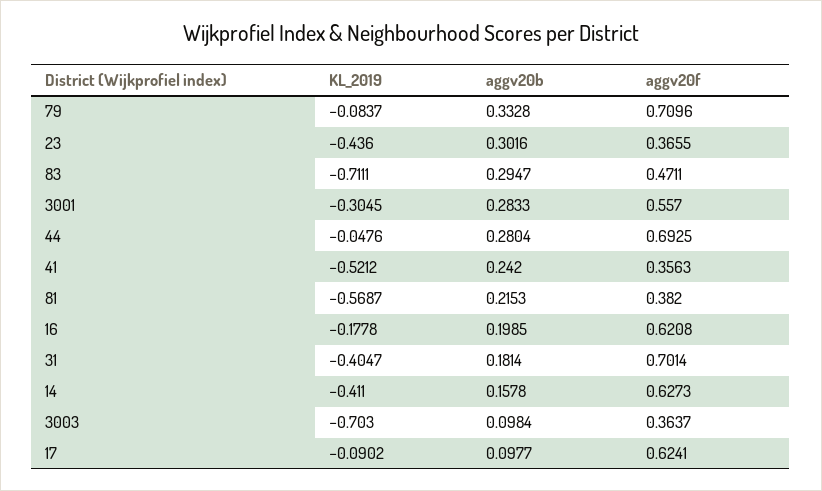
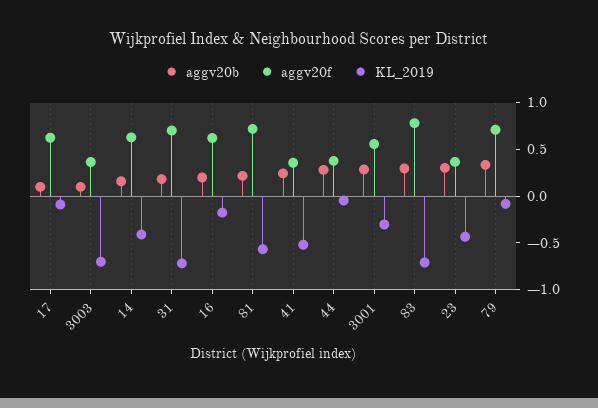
aggv20f, 83: 0.4711 -> 0.8
aggv20f, 44: 0.6925 -> 0.4
aggv20f, 81: 0.382 -> 0.7
KL_2019, 31: -0.4047 -> -0.7

